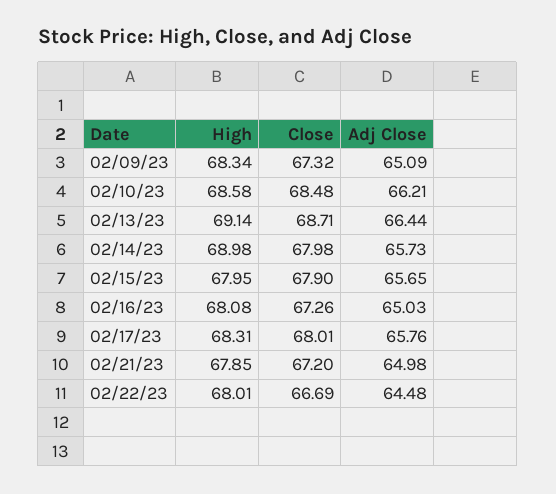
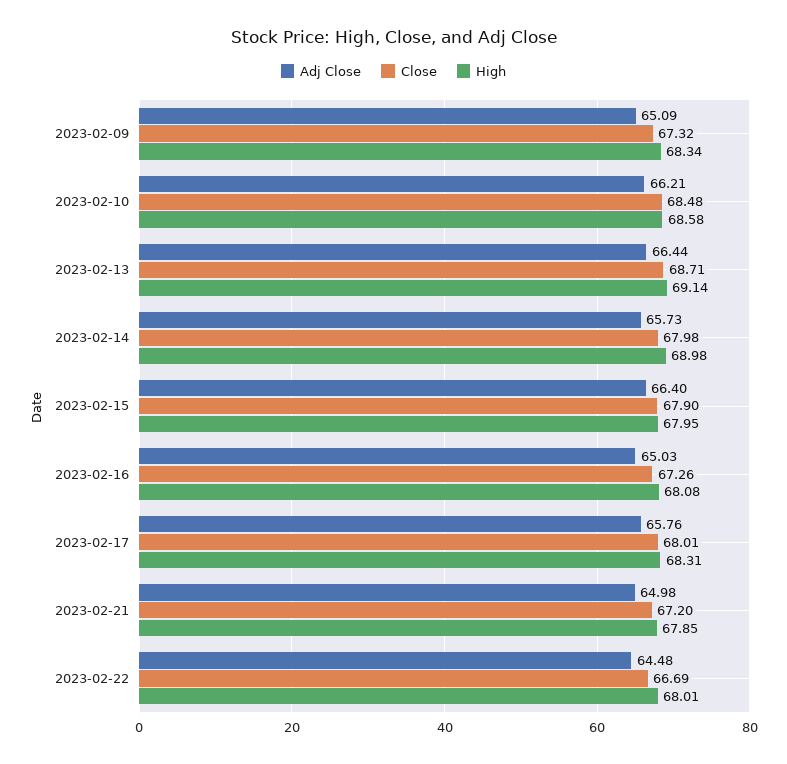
Adj Close, 02/15/23: 65.65 -> 66.4

